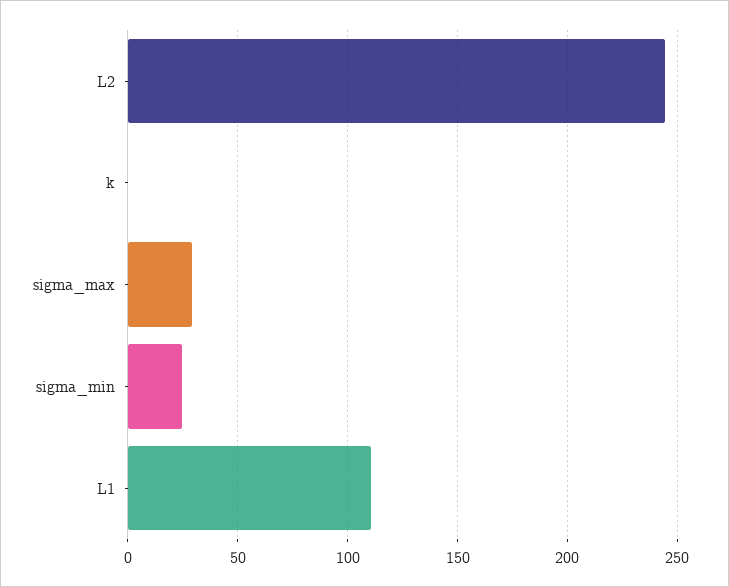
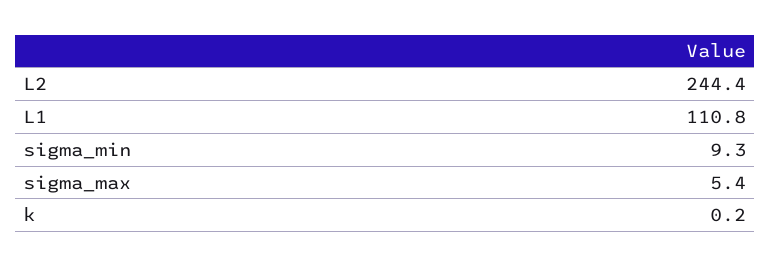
sigma_max: 30 -> 5.4
sigma_min: 25 -> 9.3

